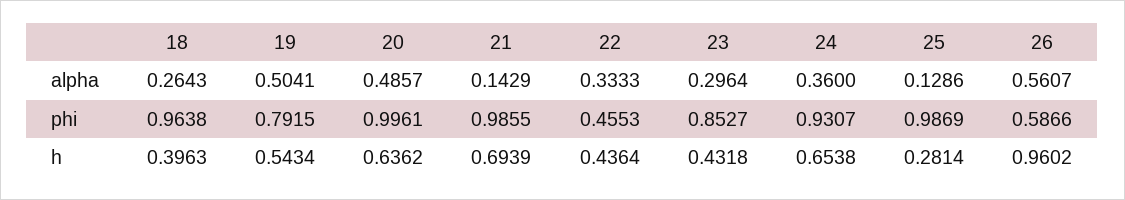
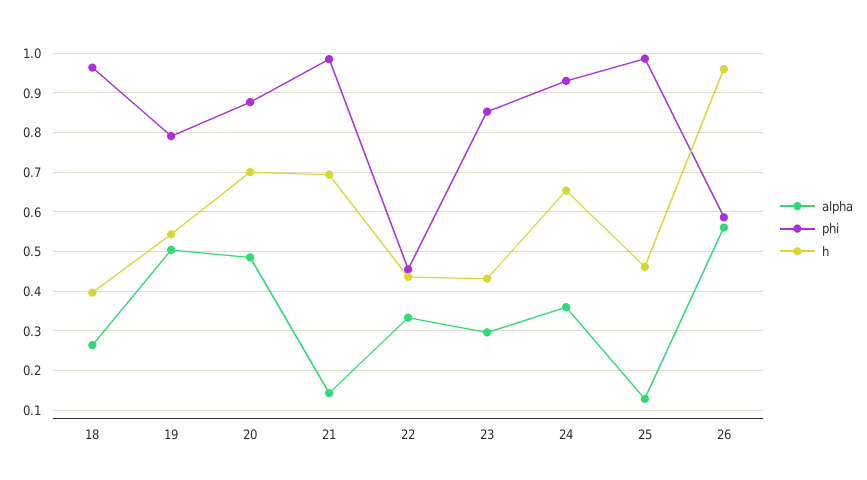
phi, 20: 0.9961 -> 0.88
h, 20: 0.6362 -> 0.7
h, 25: 0.2814 -> 0.46

